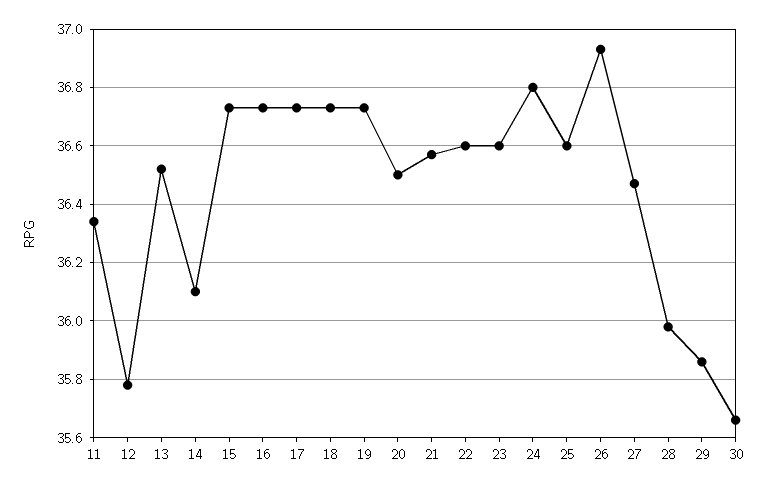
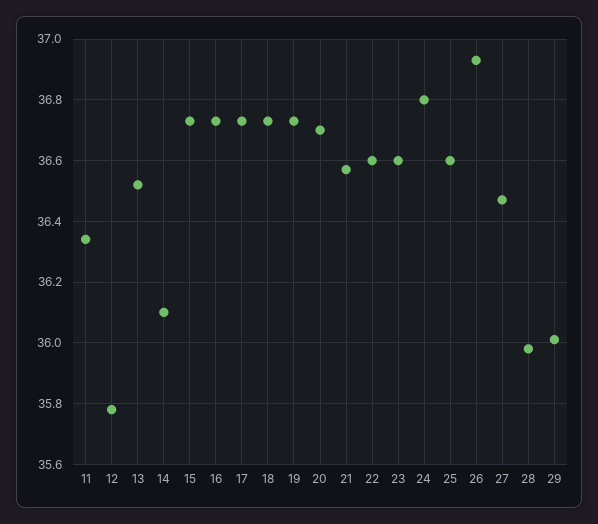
20: 36.5 -> 36.7
29: 35.85 -> 36
30: 35.65 -> none

